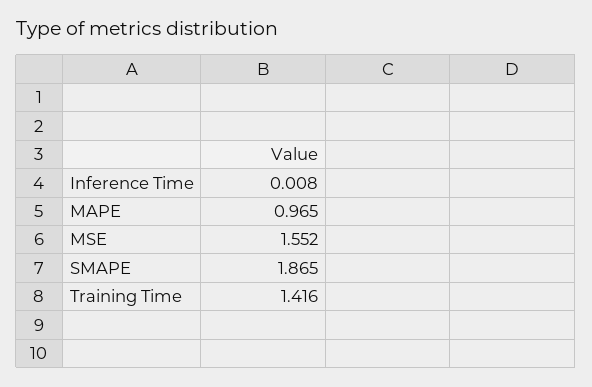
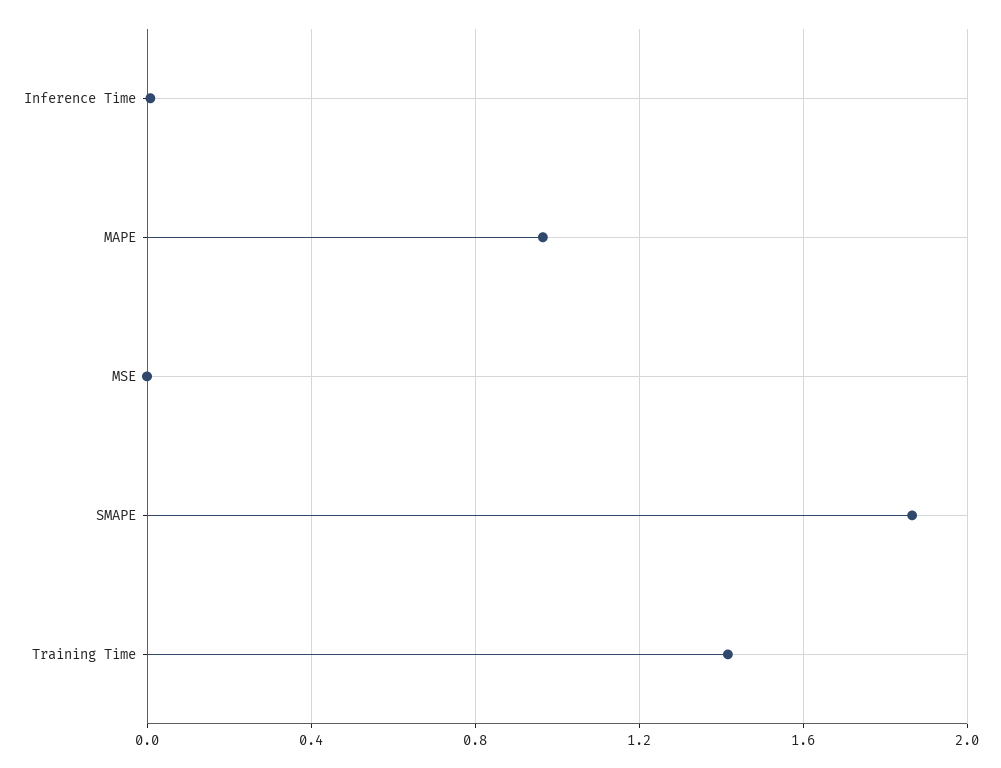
MSE: 1.552 -> 0

